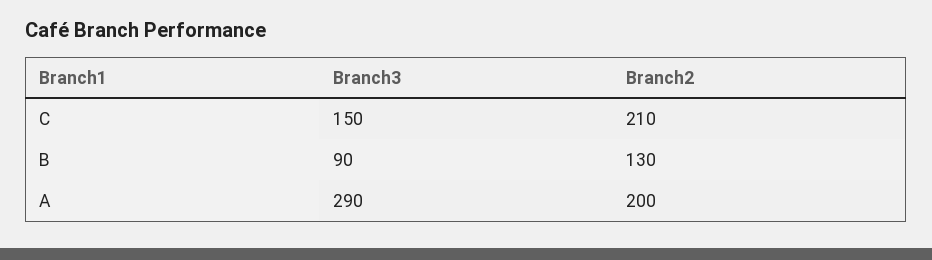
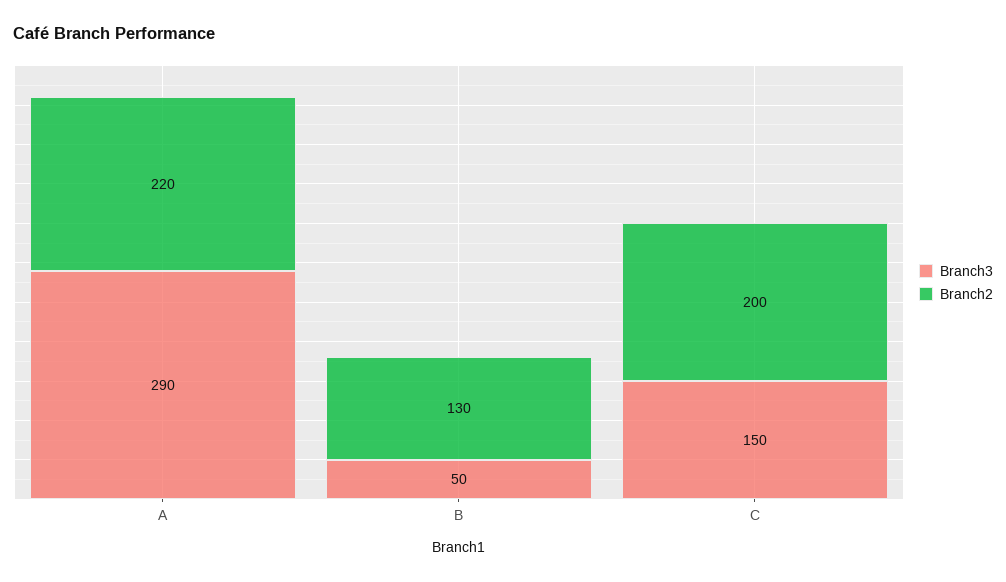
Branch2, C: 210 -> 200
Branch3, B: 90 -> 50
Branch2, A: 200 -> 220

